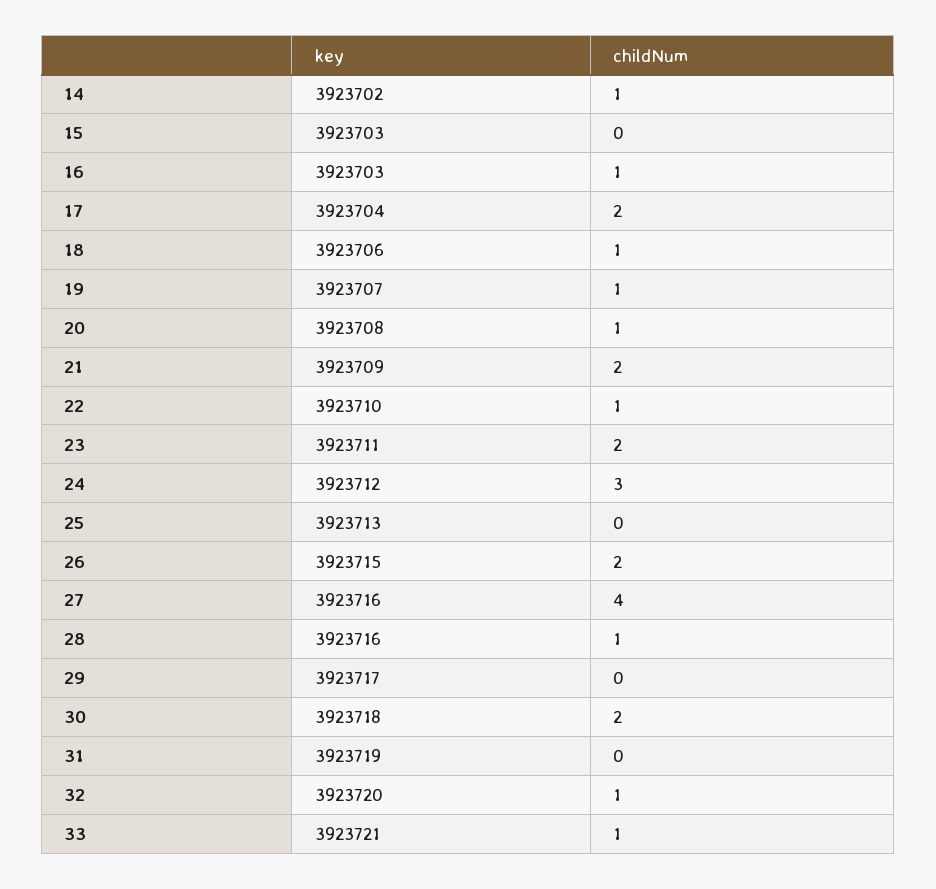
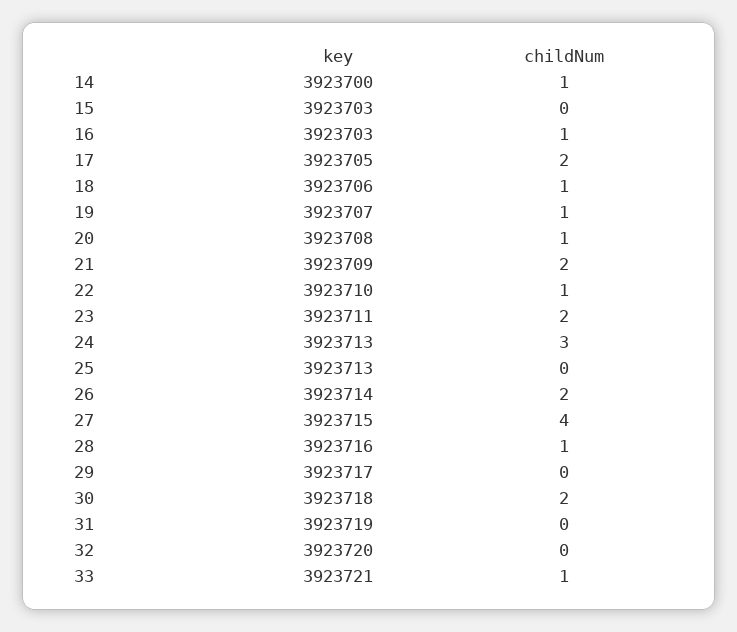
key, 14: 3923702 -> 3923700
key, 17: 3923704 -> 3923705
key, 24: 3923712 -> 3923713
key, 26: 3923715 -> 3923714
key, 27: 3923716 -> 3923715
childNum, 32: 1 -> 0

